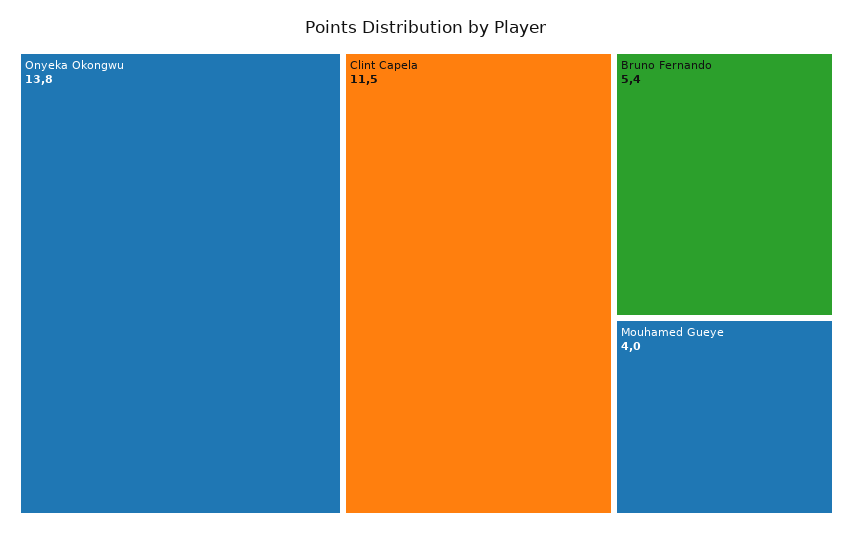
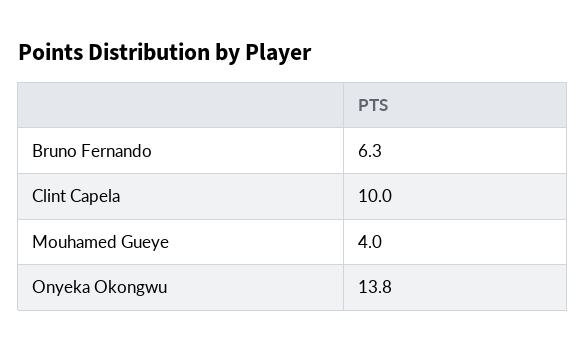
Clint Capela: 11.5 -> 10
Bruno Fernando: 5.4 -> 6.3

